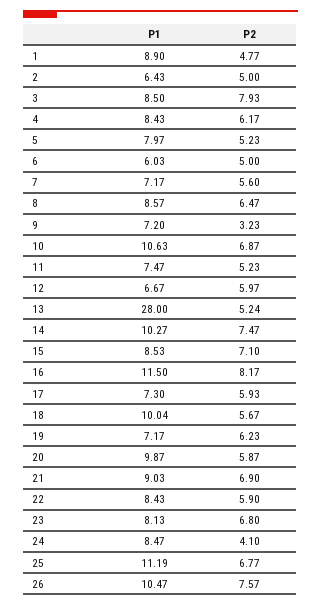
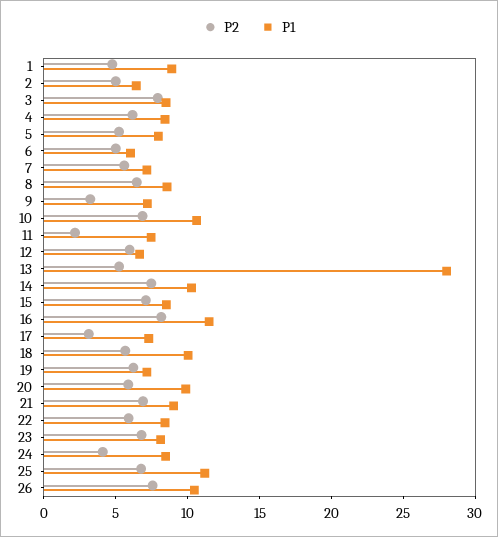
P2, 11: 5.23 -> 2
P2, 17: 5.93 -> 3

